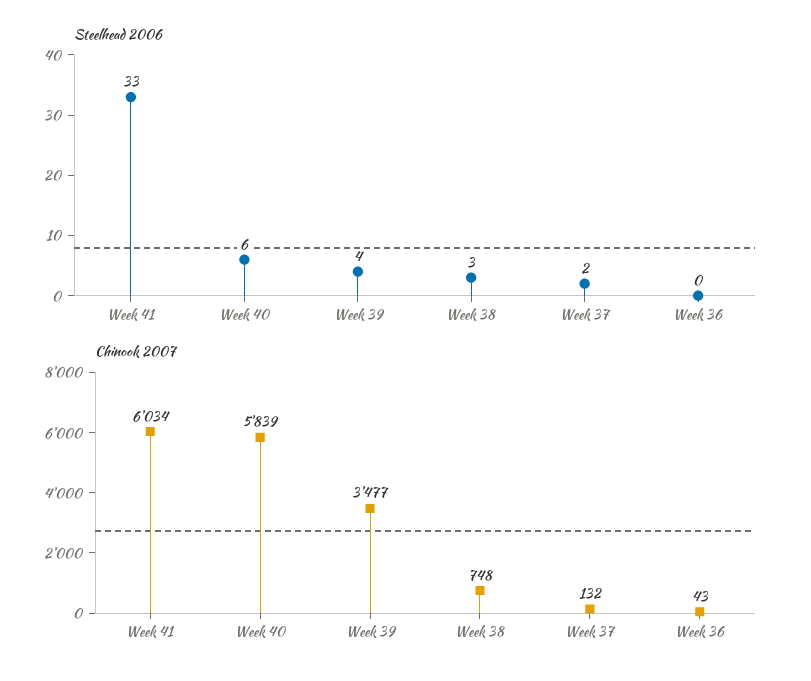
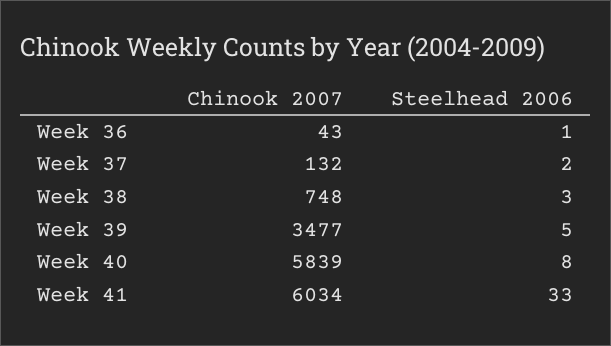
Steelhead 2006, Week 40: 6 -> 8
Steelhead 2006, Week 39: 4 -> 5
Steelhead 2006, Week 36: 0 -> 1

